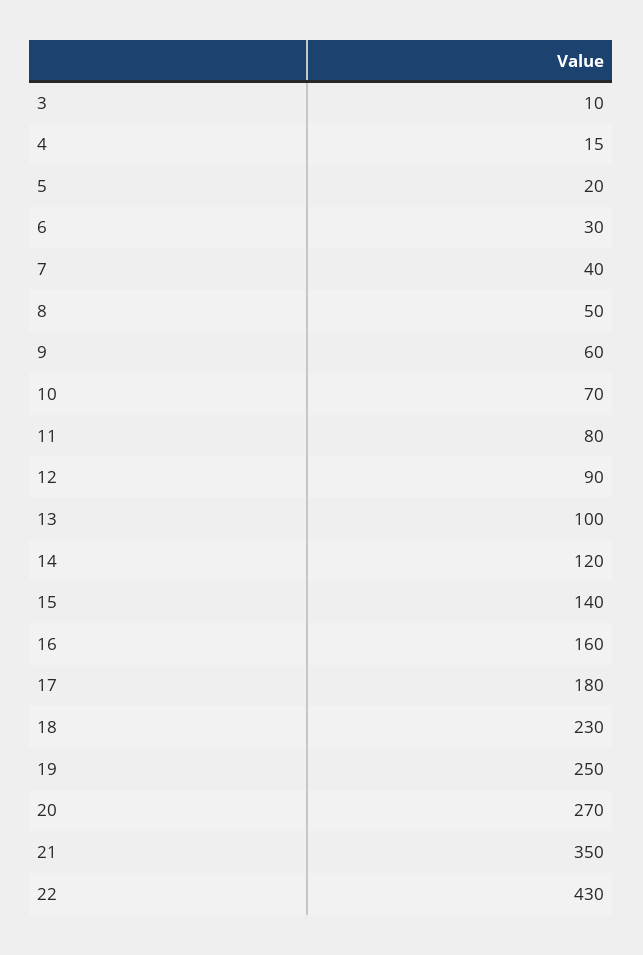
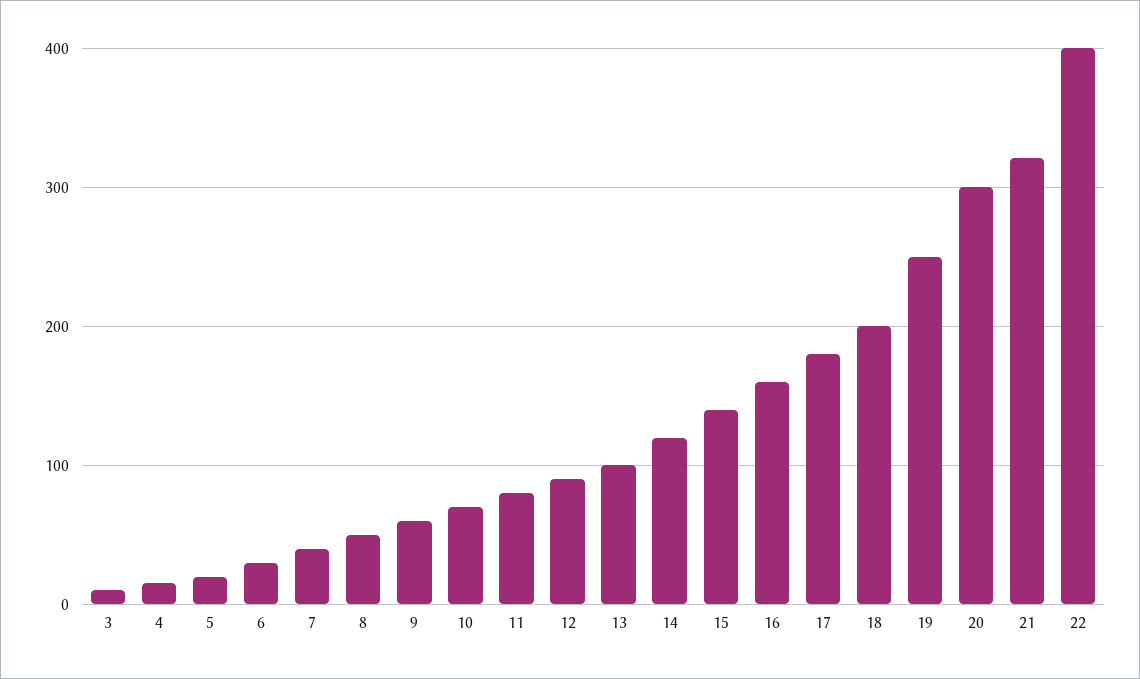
18: 230 -> 200
20: 270 -> 300
21: 350 -> 320
22: 430 -> 400

